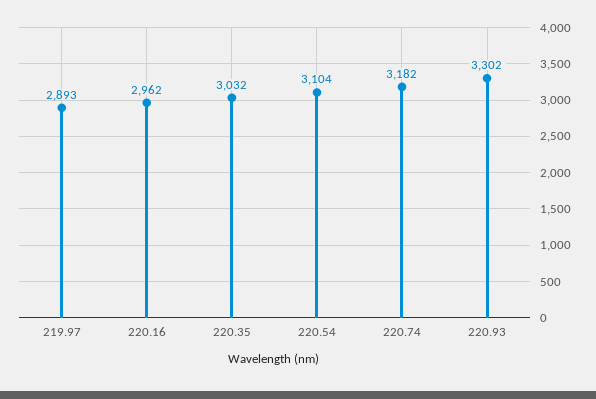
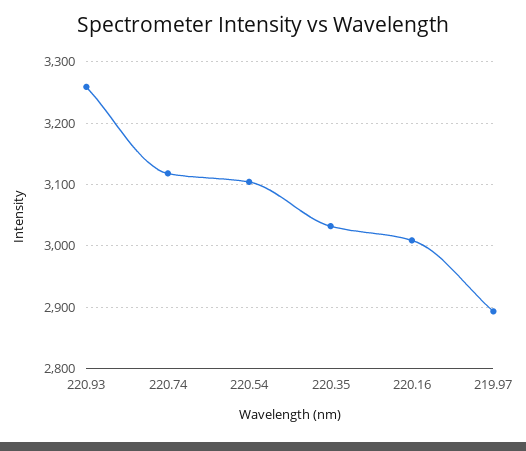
220.16: 2962 -> 3010
220.74: 3182 -> 3120
220.93: 3302 -> 3260

